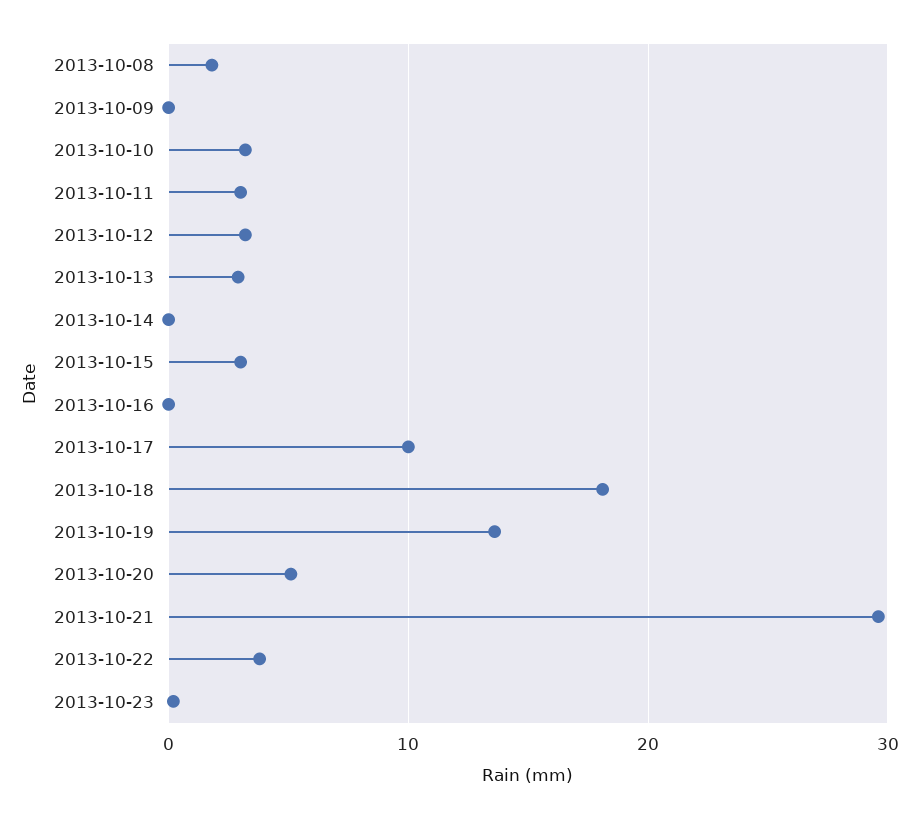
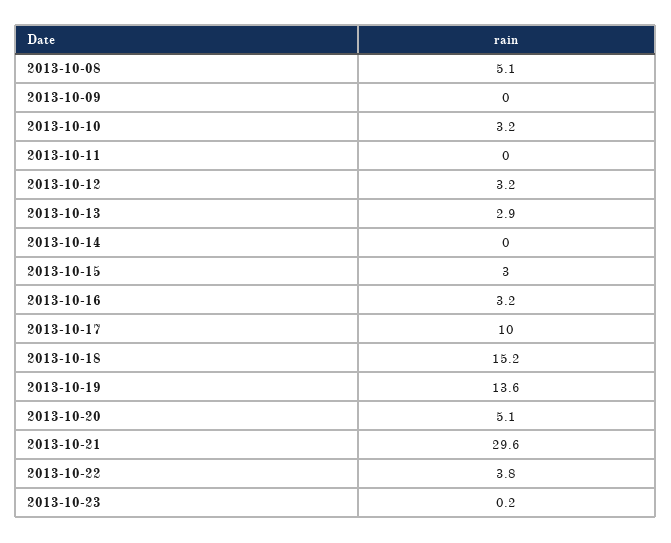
2013-10-08: 2 -> 5.1
2013-10-11: 3 -> 0
2013-10-16: 0 -> 3.2
2013-10-18: 18 -> 15.2

